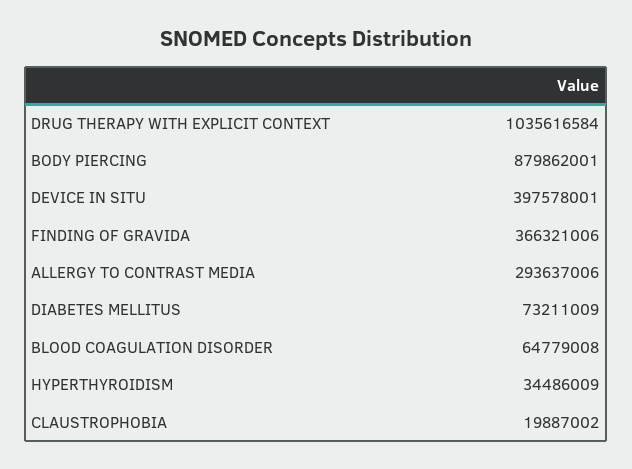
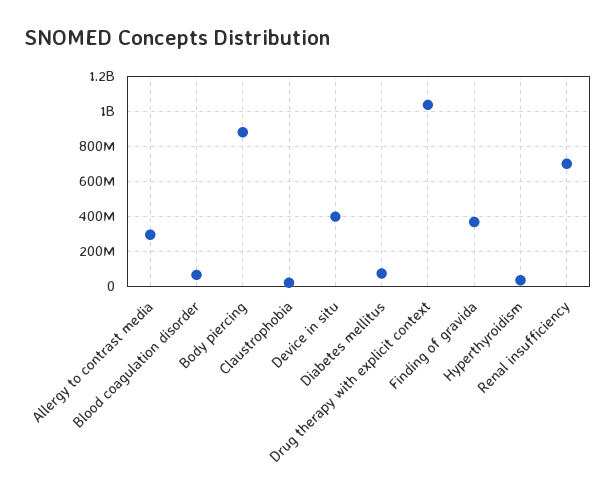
Renal insufficiency: none -> 700000000

